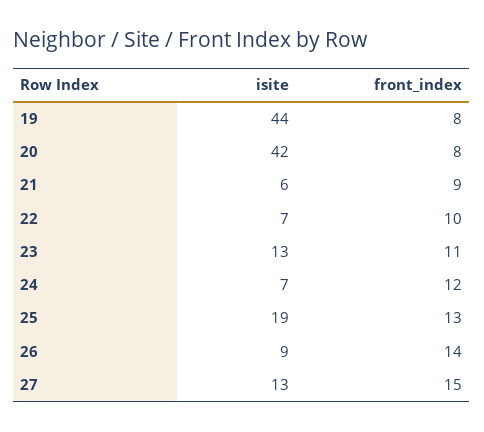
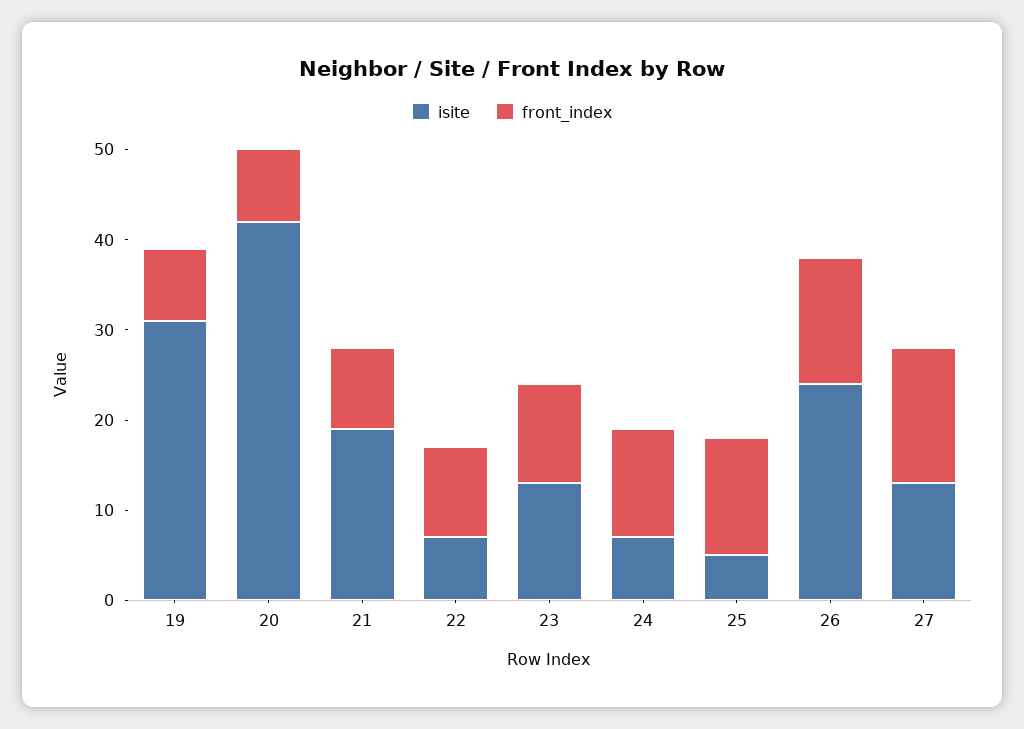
isite, 19: 44 -> 31
isite, 21: 6 -> 19
isite, 25: 19 -> 5
isite, 26: 9 -> 24

